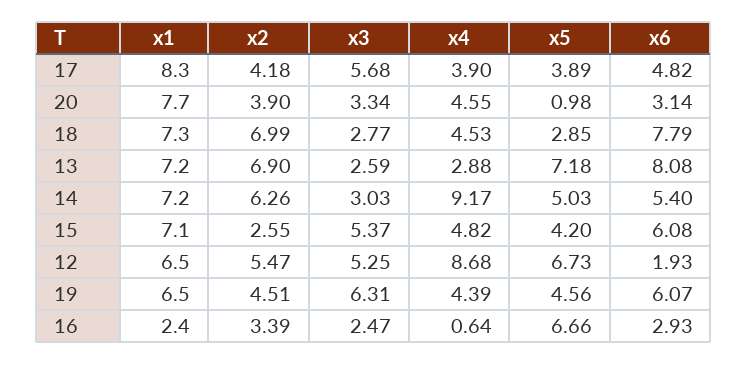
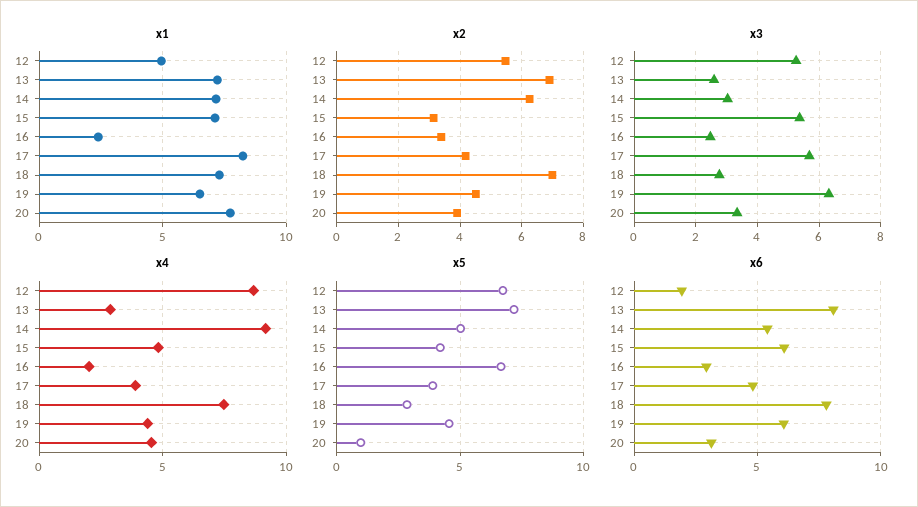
x4, 18: 4.53 -> 7.5
x2, 15: 2.55 -> 3.2
x1, 12: 6.5 -> 5
x4, 16: 0.64 -> 2

